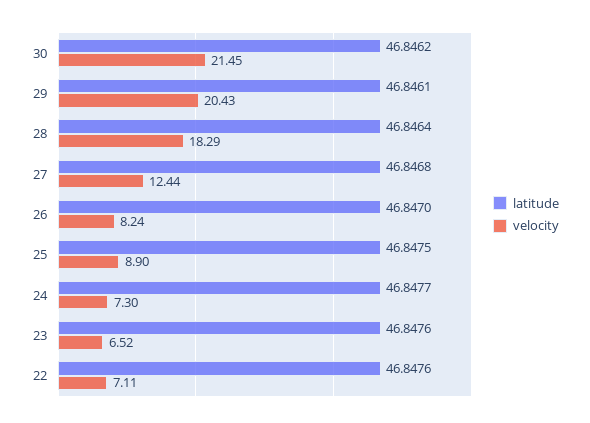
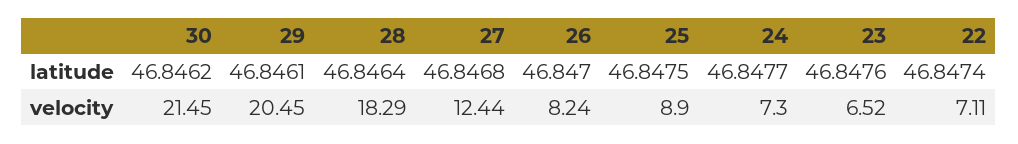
velocity, 29: 20.43 -> 20.45
latitude, 22: 46.8476 -> 46.8474

